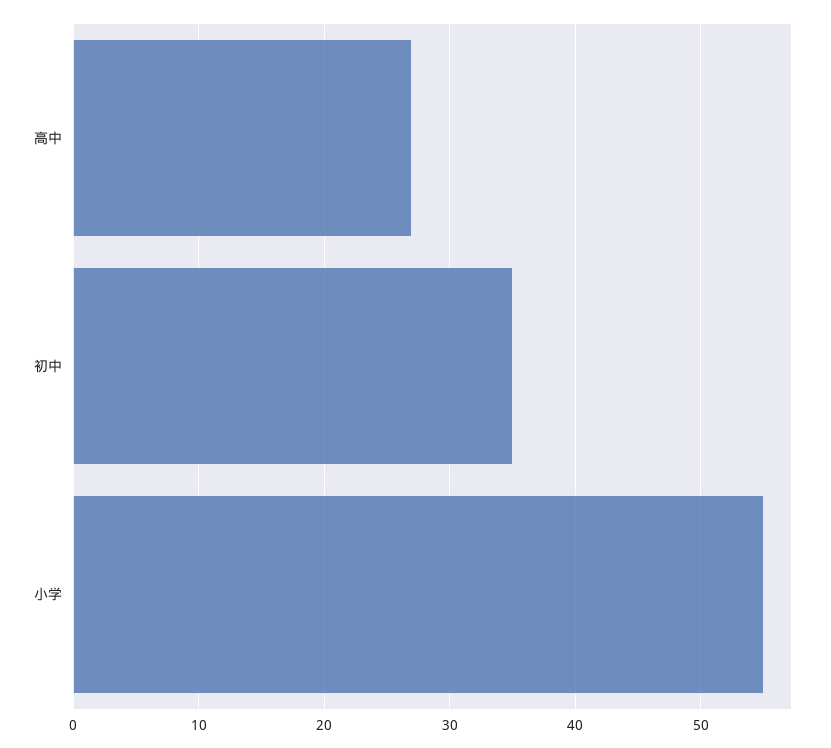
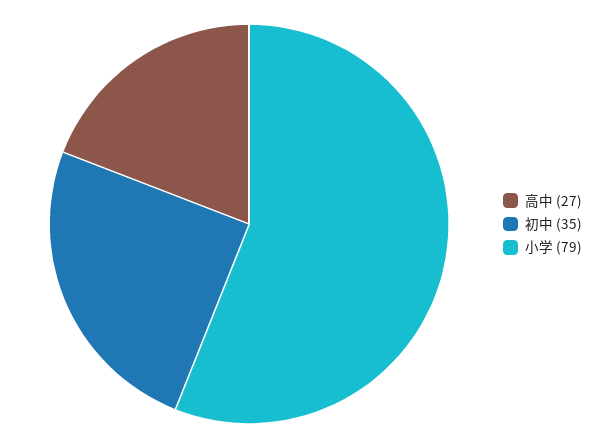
小学: 55 -> 79

